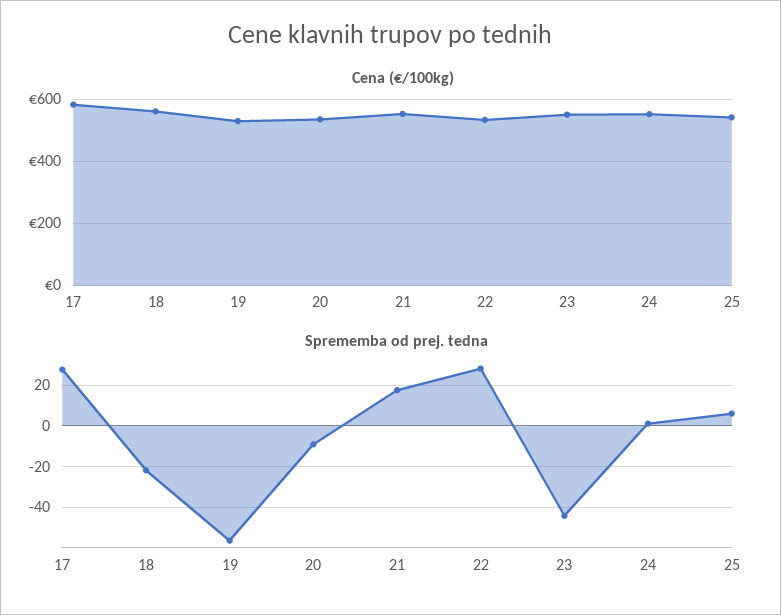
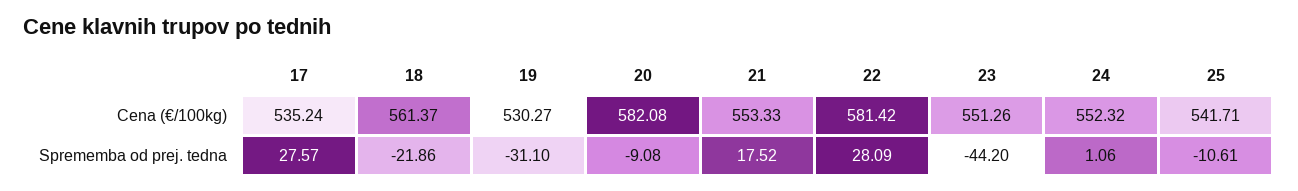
Cena (€/100kg), 17: 580 -> 535.24
Cena (€/100kg), 20: 540 -> 582.08
Cena (€/100kg), 22: 540 -> 581.42
Sprememba od prej. tedna, 19: -55 -> -31.1
Sprememba od prej. tedna, 25: 5 -> -10.61

